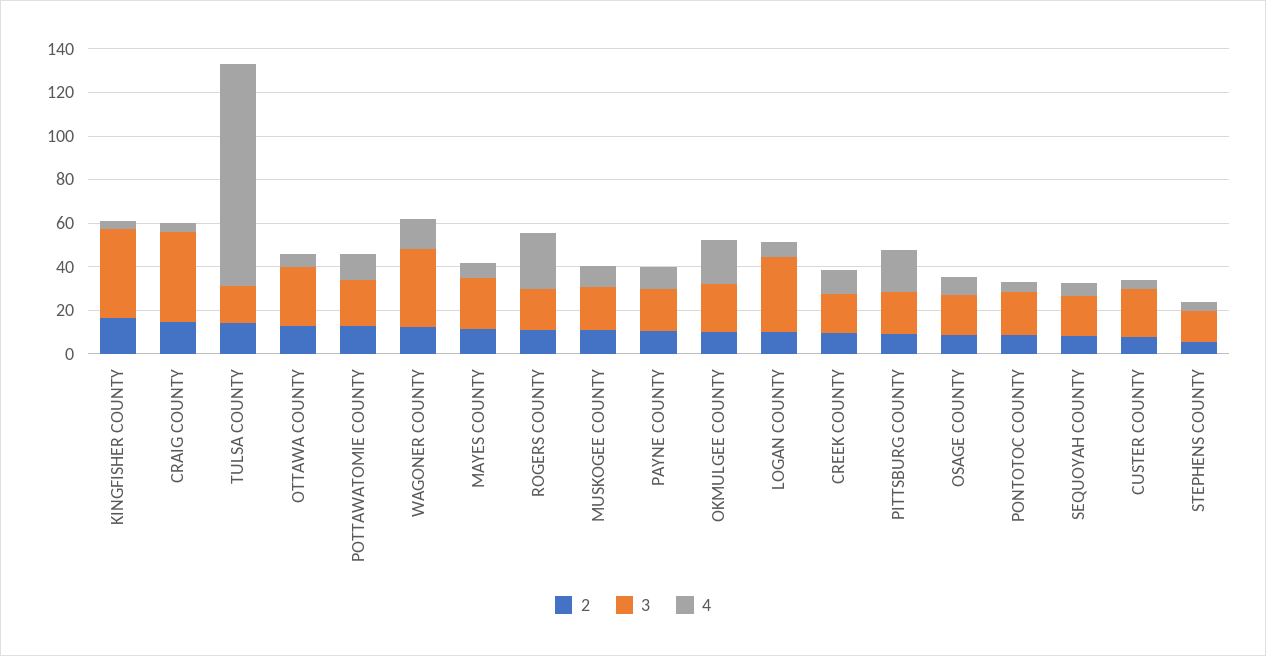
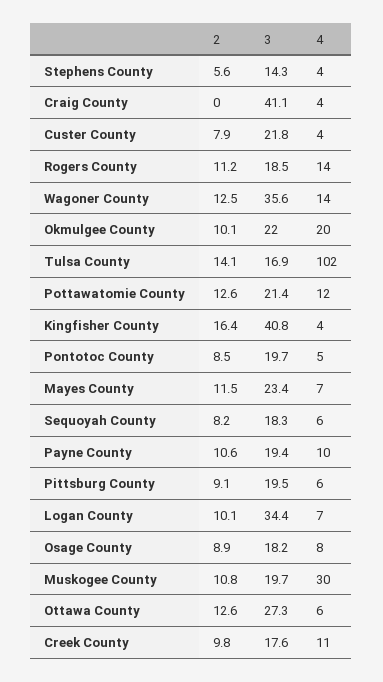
2, CRAIG COUNTY: 15 -> 0
4, ROGERS COUNTY: 25 -> 14
4, MUSKOGEE COUNTY: 10 -> 30
4, PITTSBURG COUNTY: 20 -> 6

